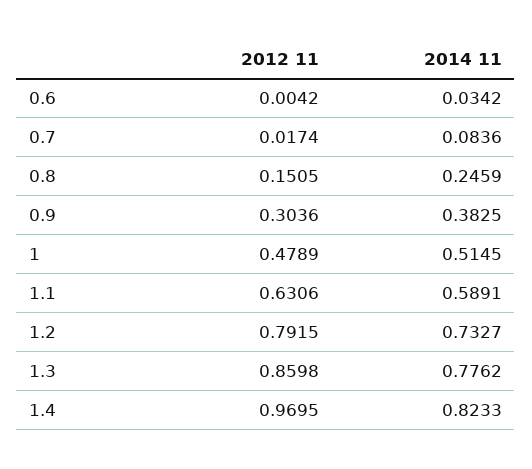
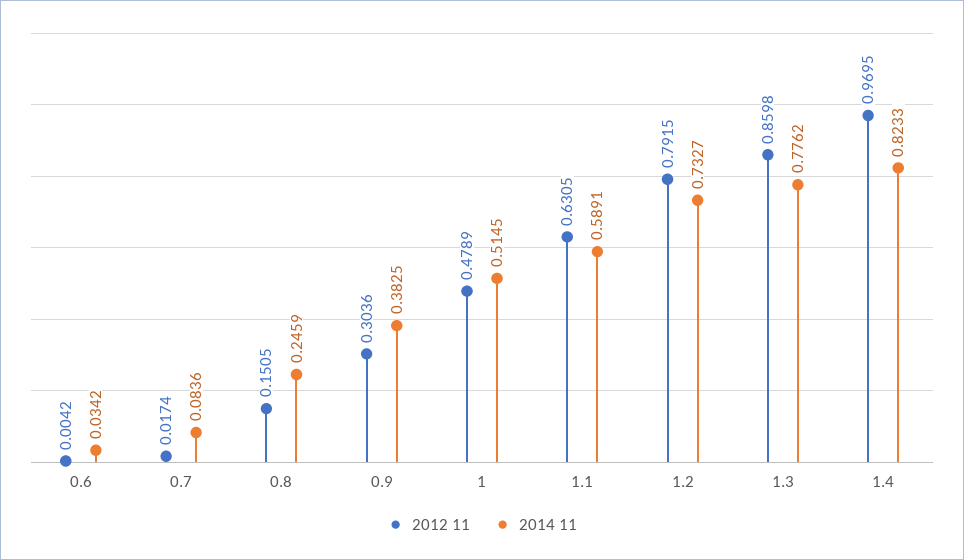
2012 11, 1.1: 0.6306 -> 0.6305

